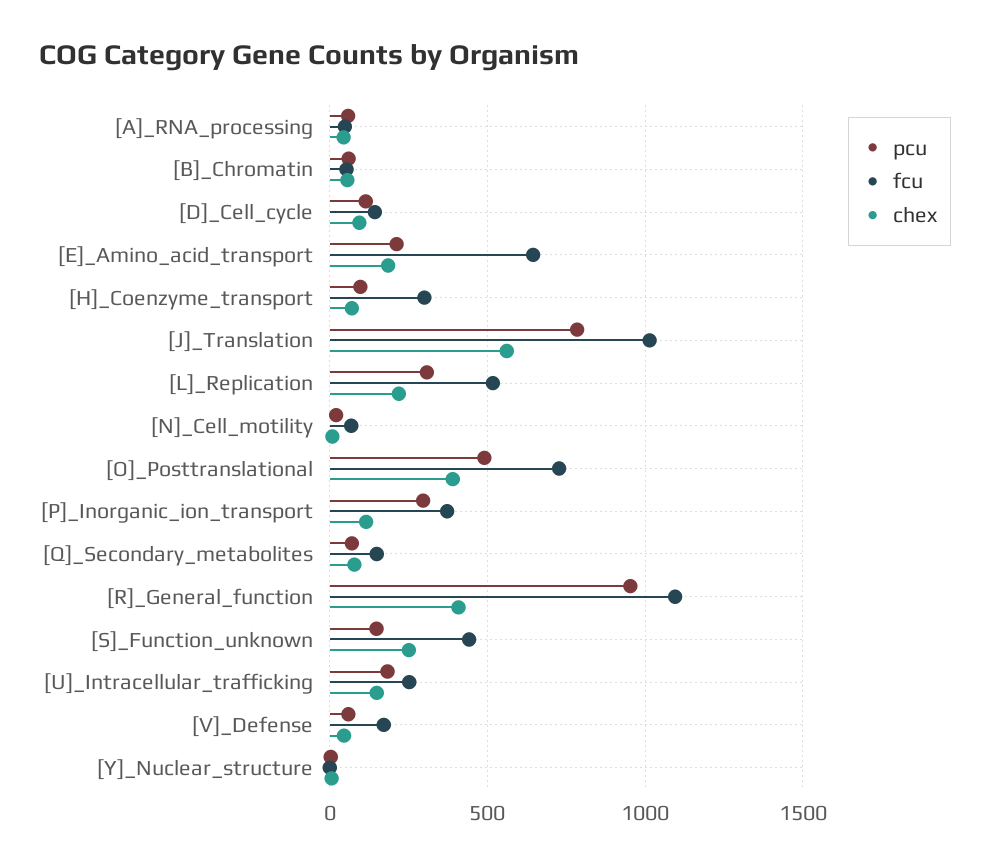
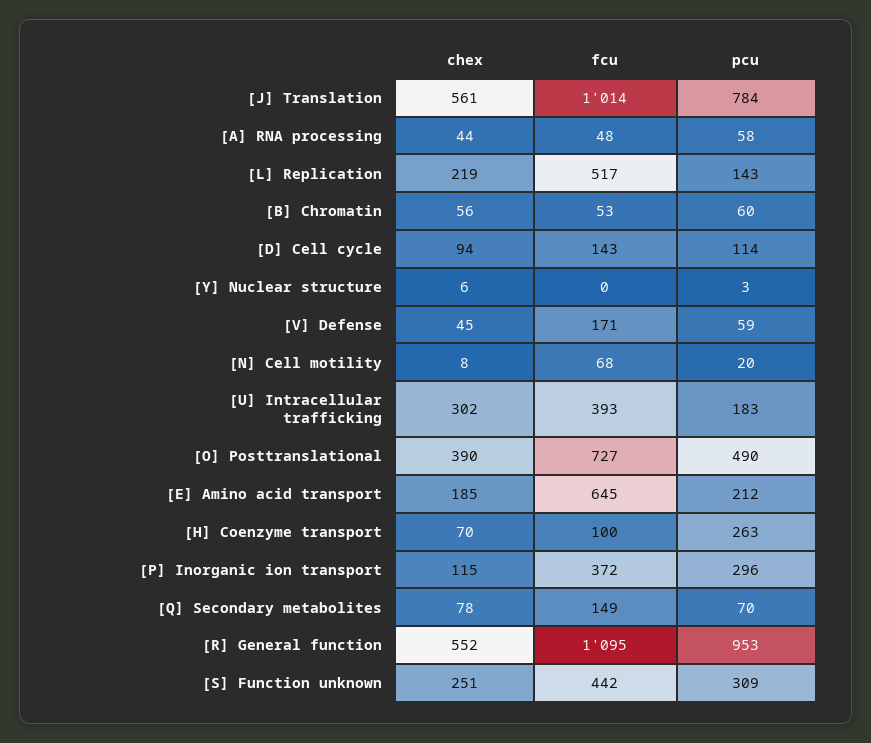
pcu, [H]_Coenzyme_transport: 100 -> 263
fcu, [H]_Coenzyme_transport: 300 -> 100
pcu, [L]_Replication: 300 -> 143
chex, [R]_General_function: 400 -> 552
pcu, [S]_Function_unknown: 150 -> 309
fcu, [U]_Intracellular_trafficking: 250 -> 393
chex, [U]_Intracellular_trafficking: 150 -> 302

